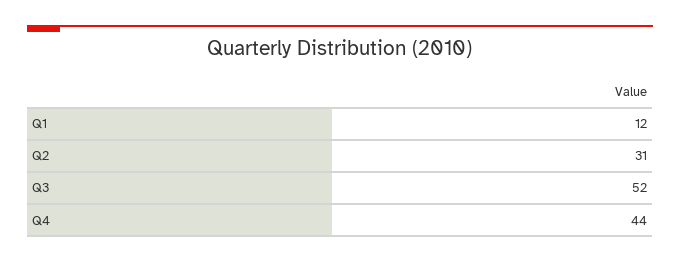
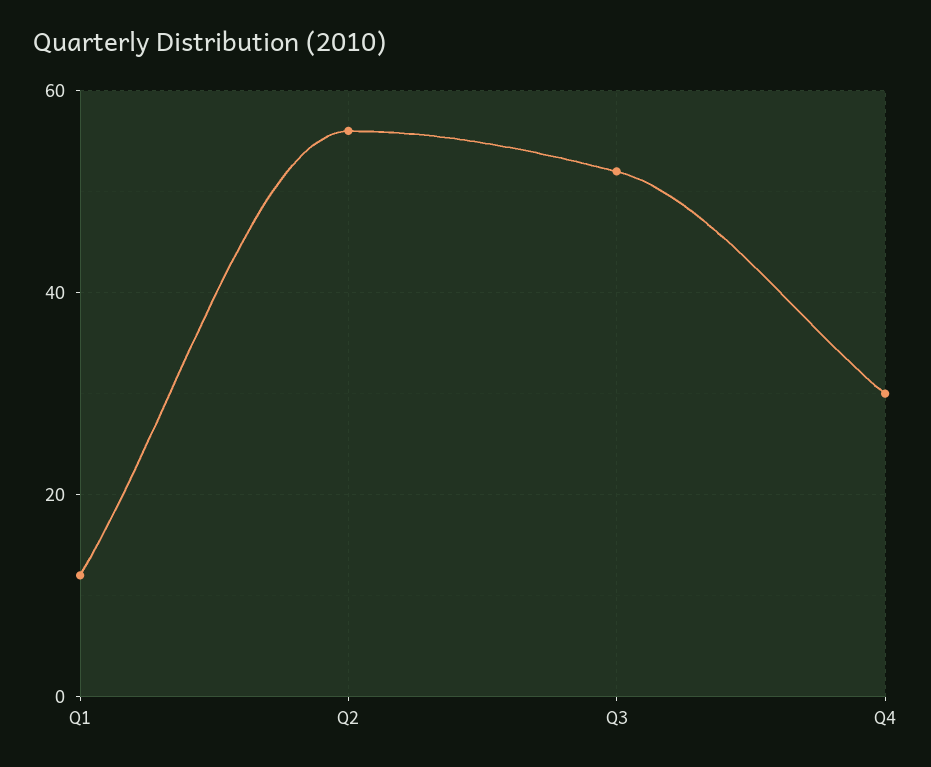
Q2: 31 -> 55
Q4: 44 -> 30

